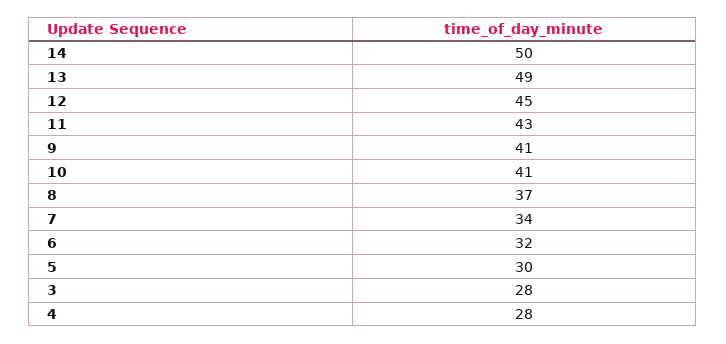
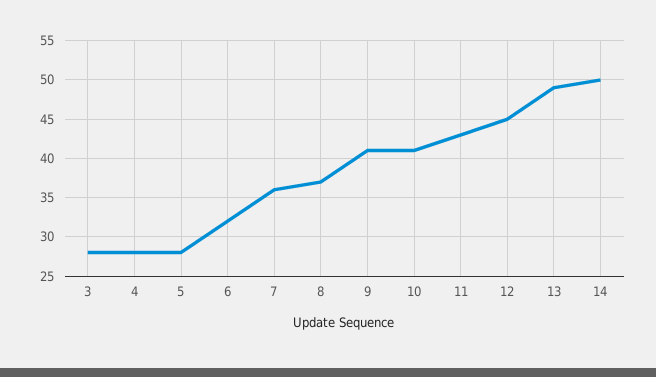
7: 34 -> 36
5: 30 -> 28

